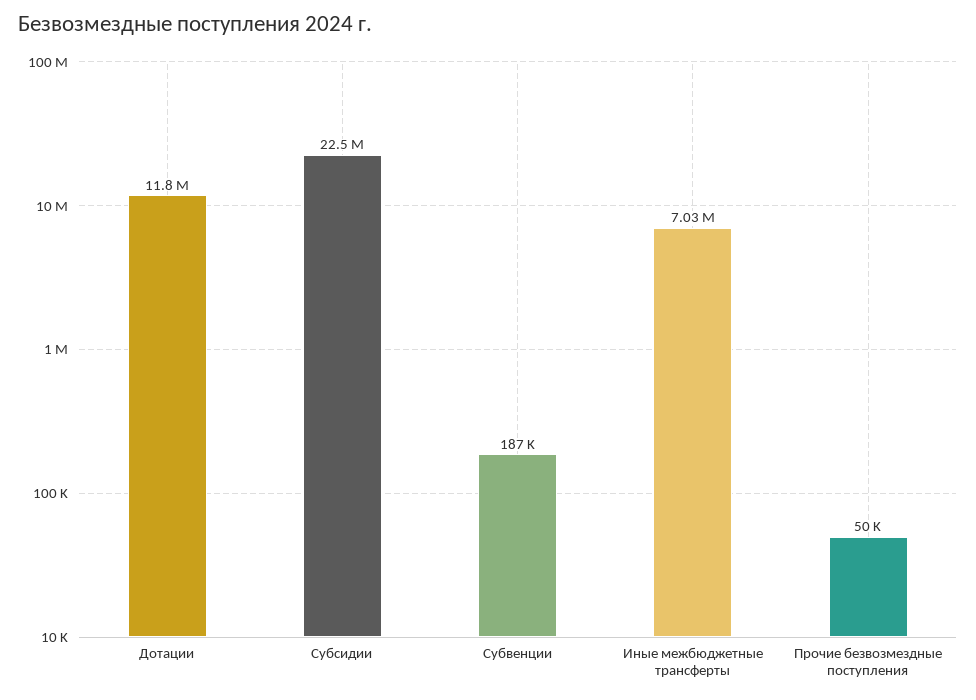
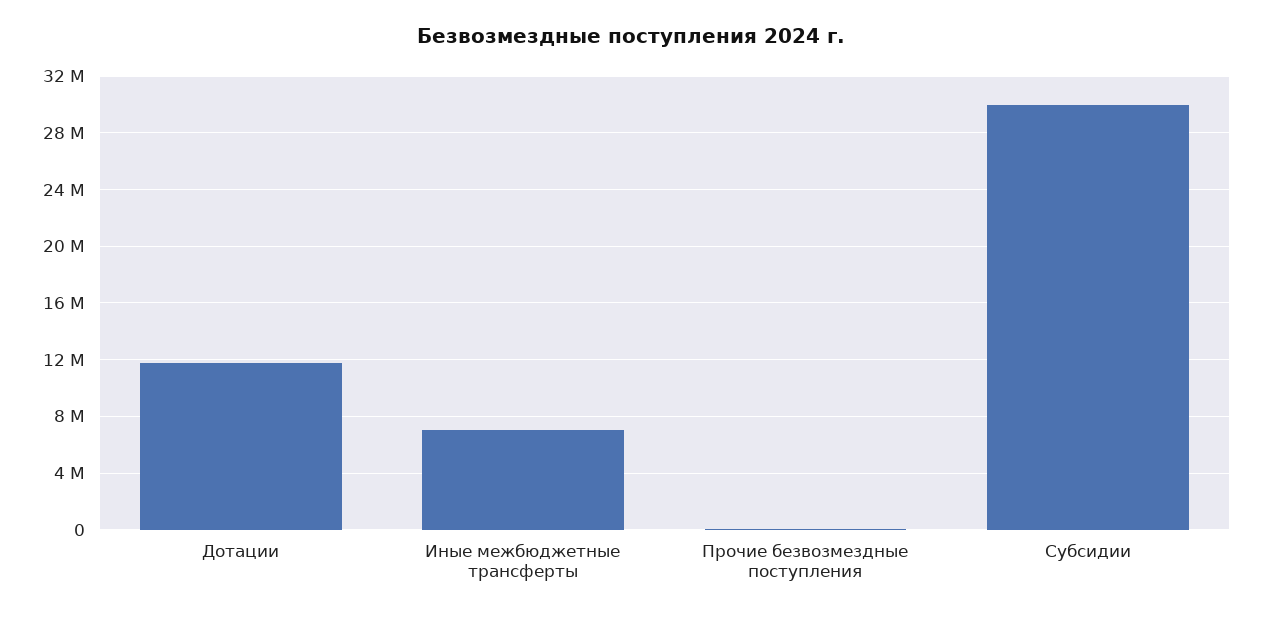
Субсидии: 22500000 -> 30000000
Субвенции: 187000 -> none

